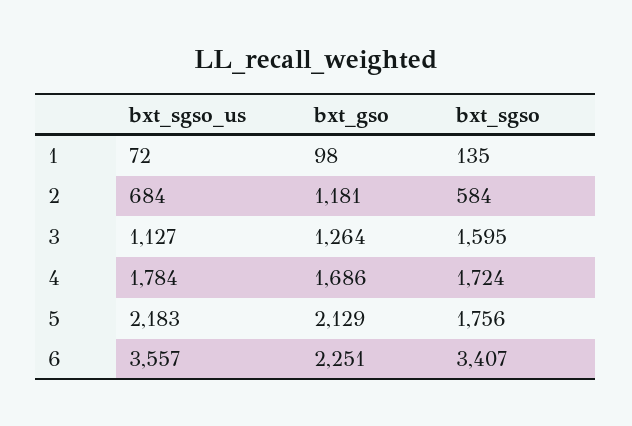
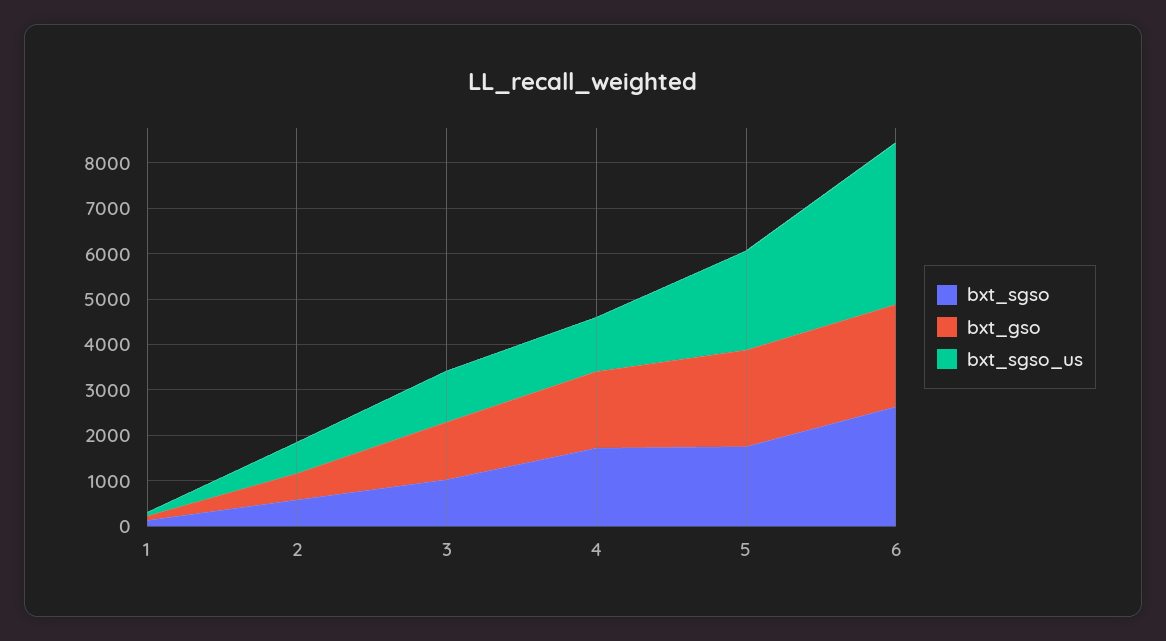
bxt_gso, 2: 1181 -> 600
bxt_sgso, 3: 1595 -> 1000
bxt_sgso_us, 4: 1784 -> 1200
bxt_sgso, 6: 3407 -> 2600

